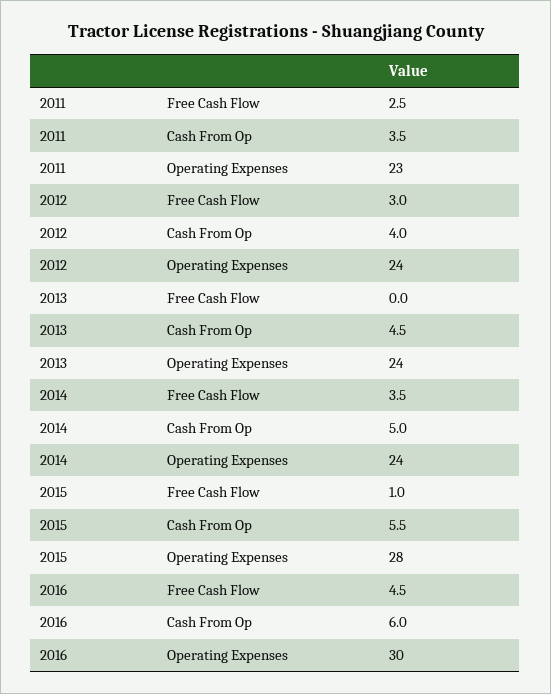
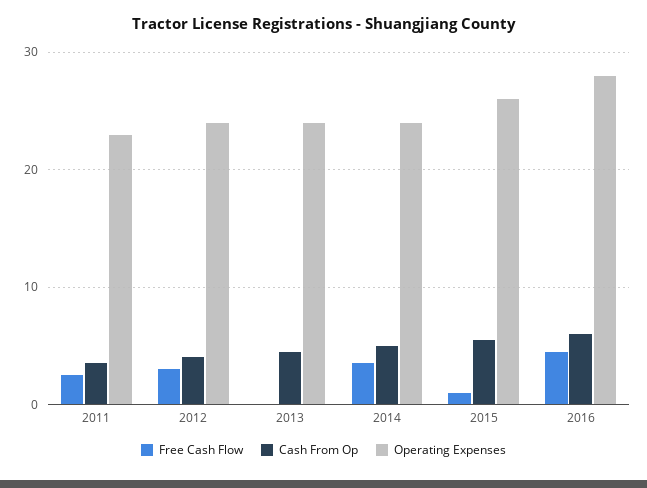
Operating Expenses, 2015: 28 -> 26
Operating Expenses, 2016: 30 -> 28

